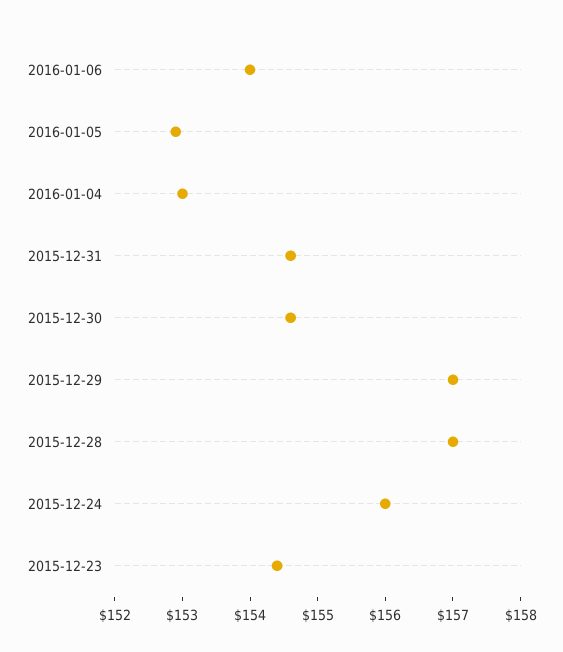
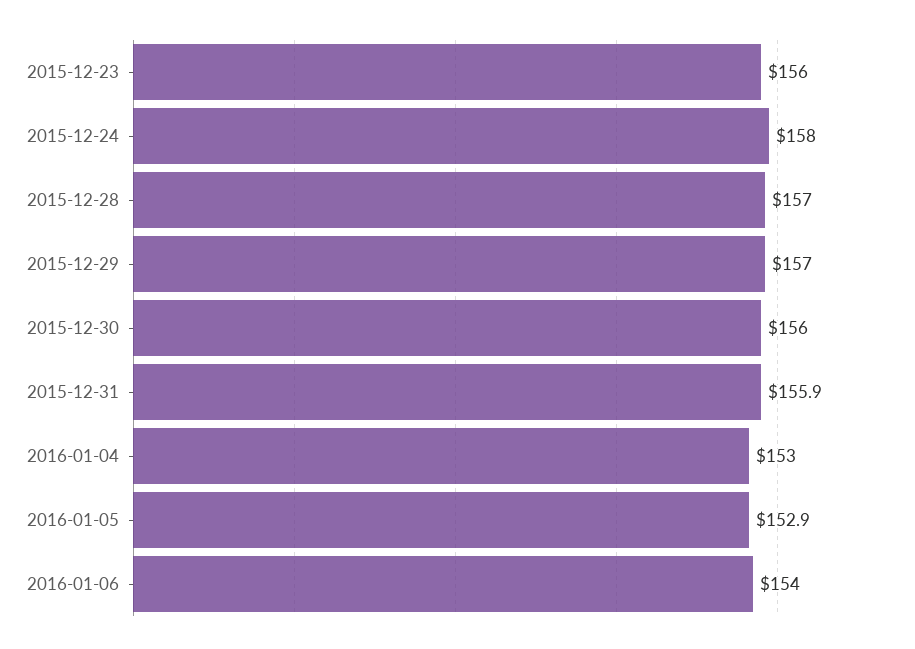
2015-12-31: 154.5 -> 155.9
2015-12-30: 154.5 -> 156
2015-12-24: 156 -> 158
2015-12-23: 154.5 -> 156

